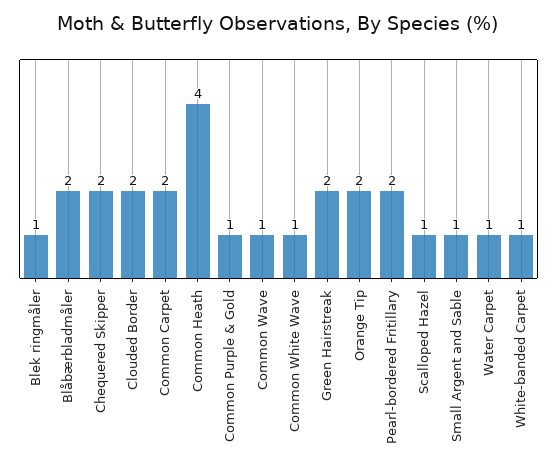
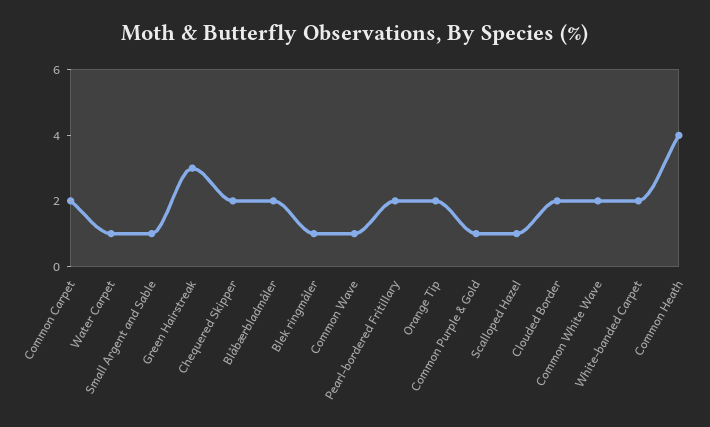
Common White Wave: 1 -> 2
Green Hairstreak: 2 -> 3
White-banded Carpet: 1 -> 2

